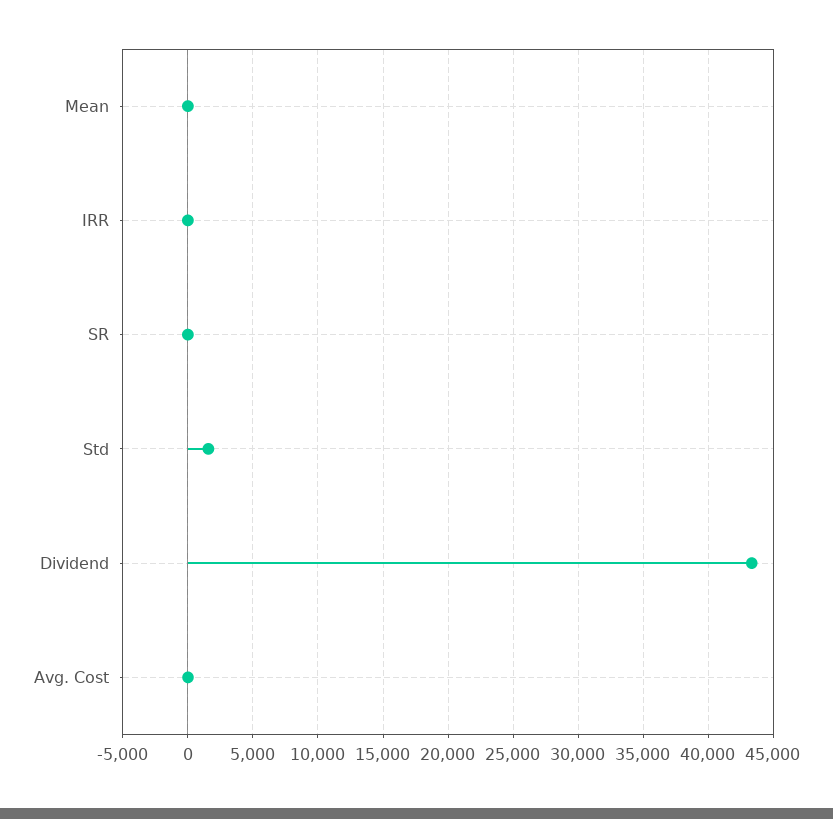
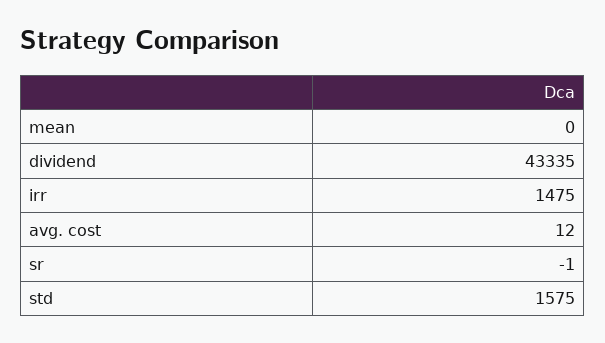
IRR: 0 -> 1475

